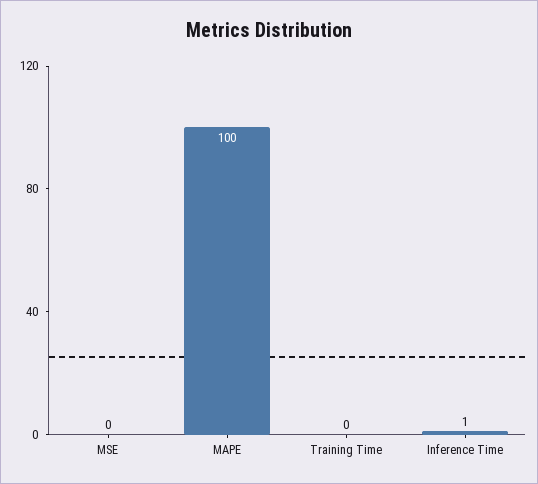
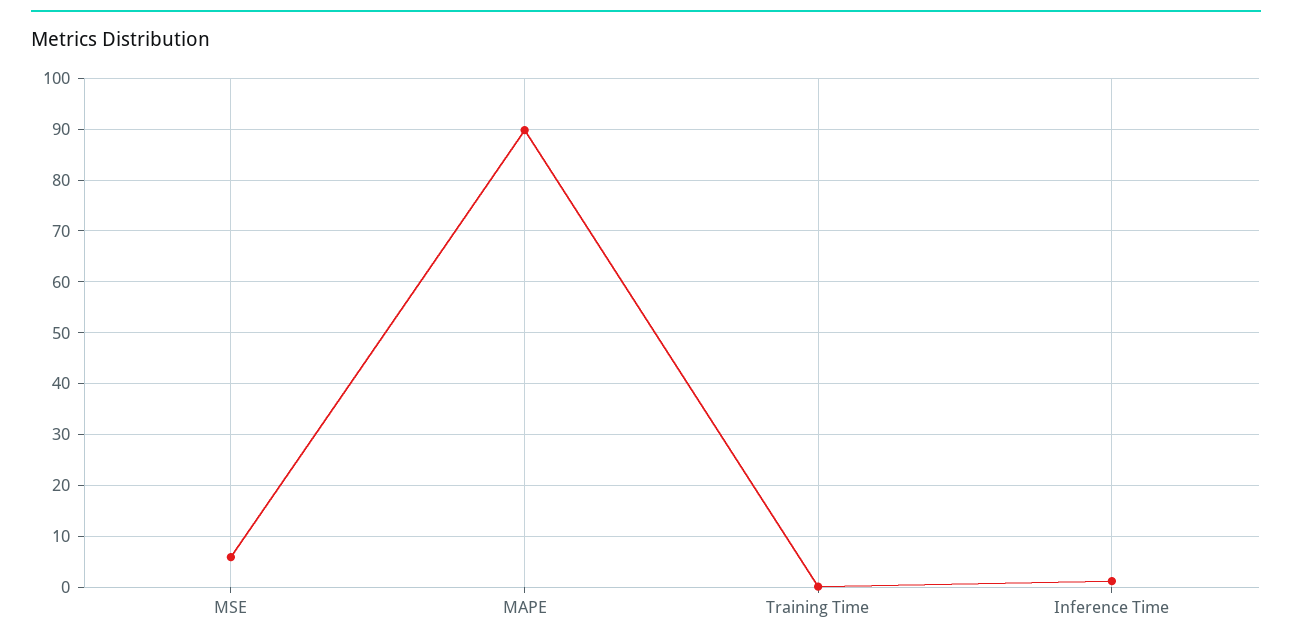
MSE: 0 -> 6
MAPE: 100 -> 90

